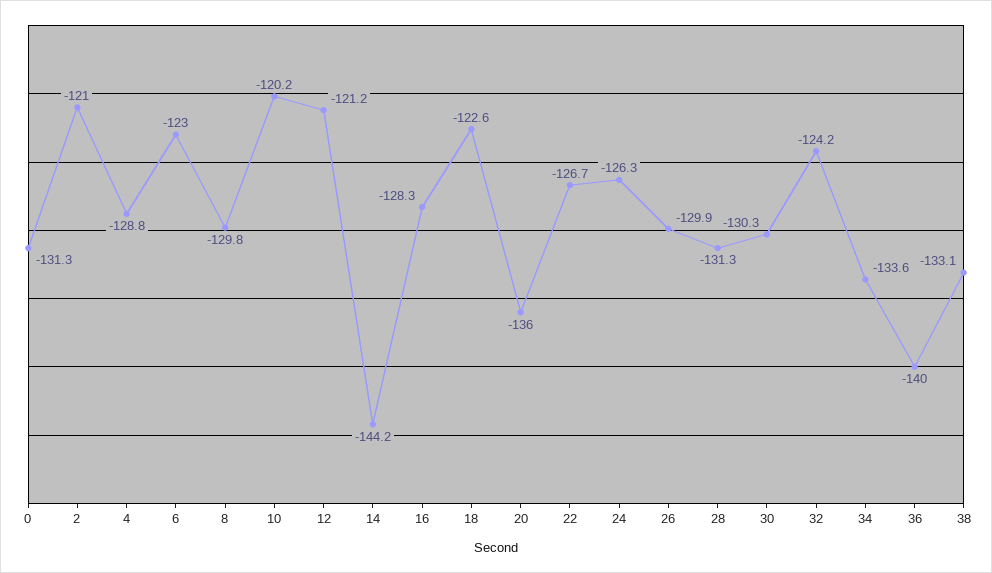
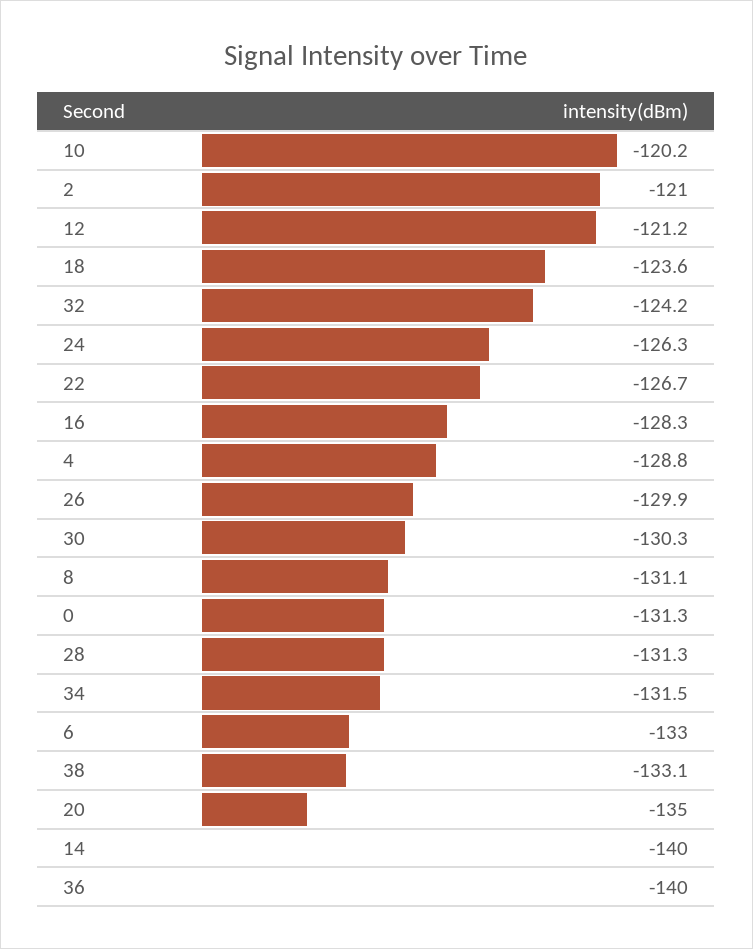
6: -123 -> -133
8: -129.8 -> -131.1
14: -144.2 -> -140
18: -122.6 -> -123.6
20: -136 -> -135
34: -133.6 -> -131.5

